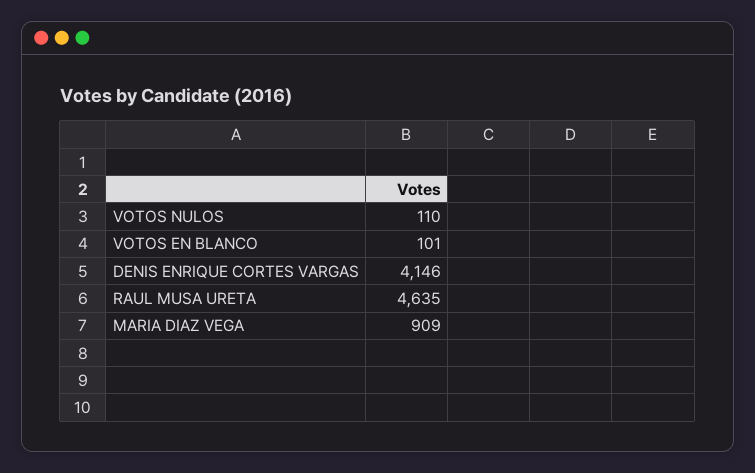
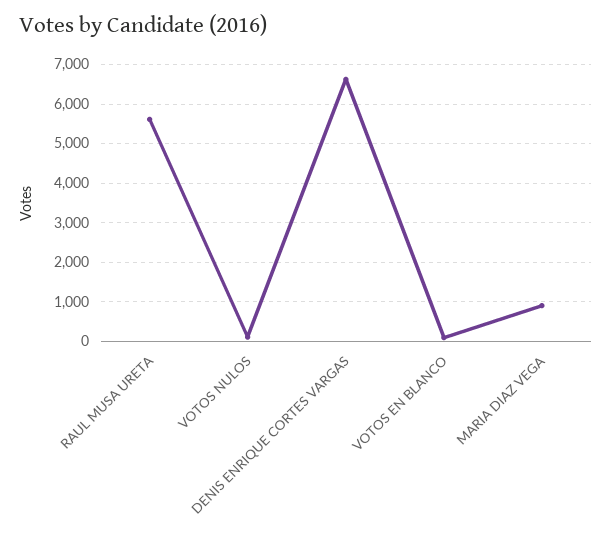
DENIS ENRIQUE CORTES VARGAS: 4146 -> 6600
RAUL MUSA URETA: 4635 -> 5600

